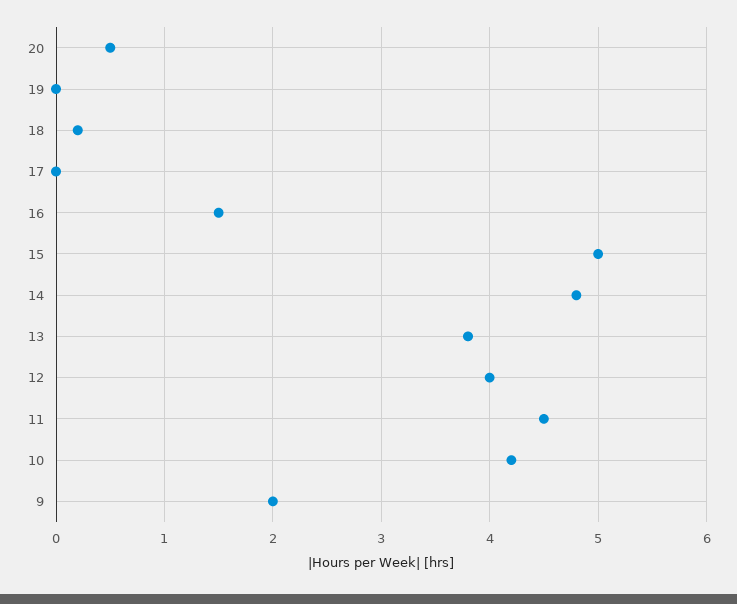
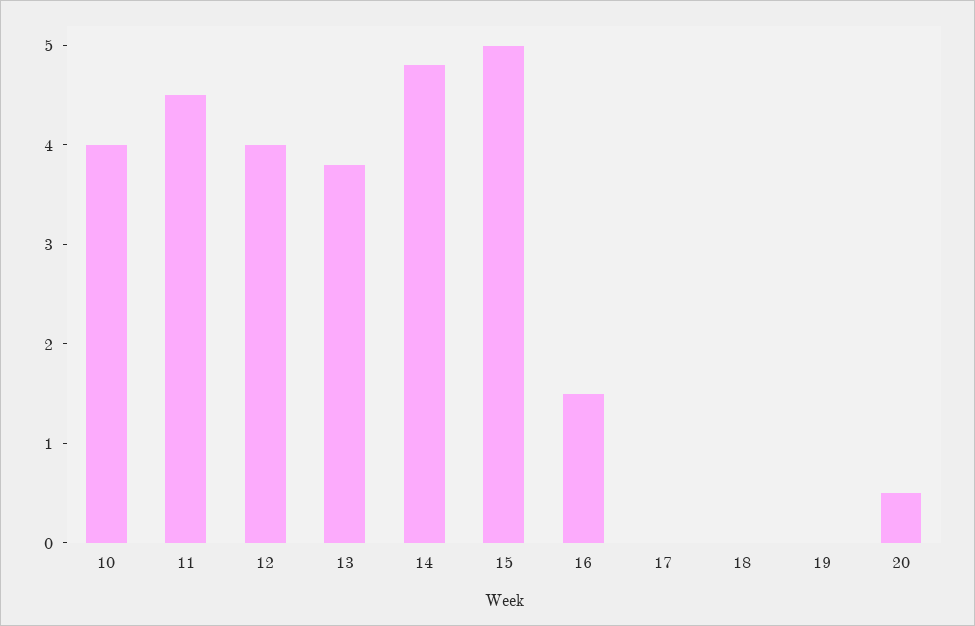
18: 0.2 -> 0
10: 4.2 -> 4
9: 2 -> none

